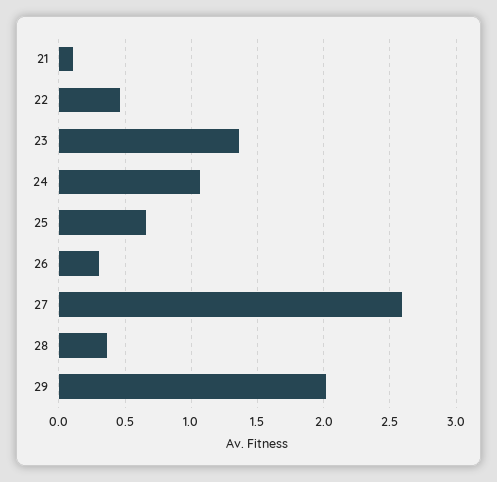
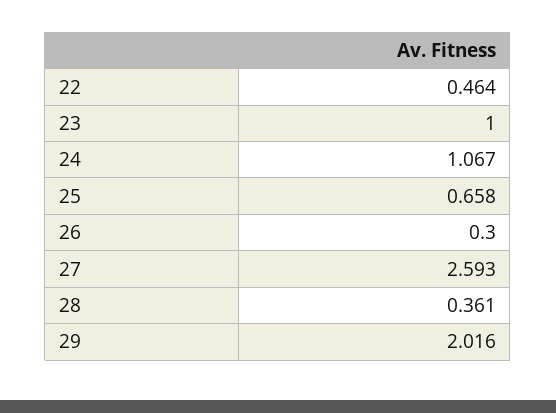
21: 0.1 -> none
23: 1.35 -> 1

